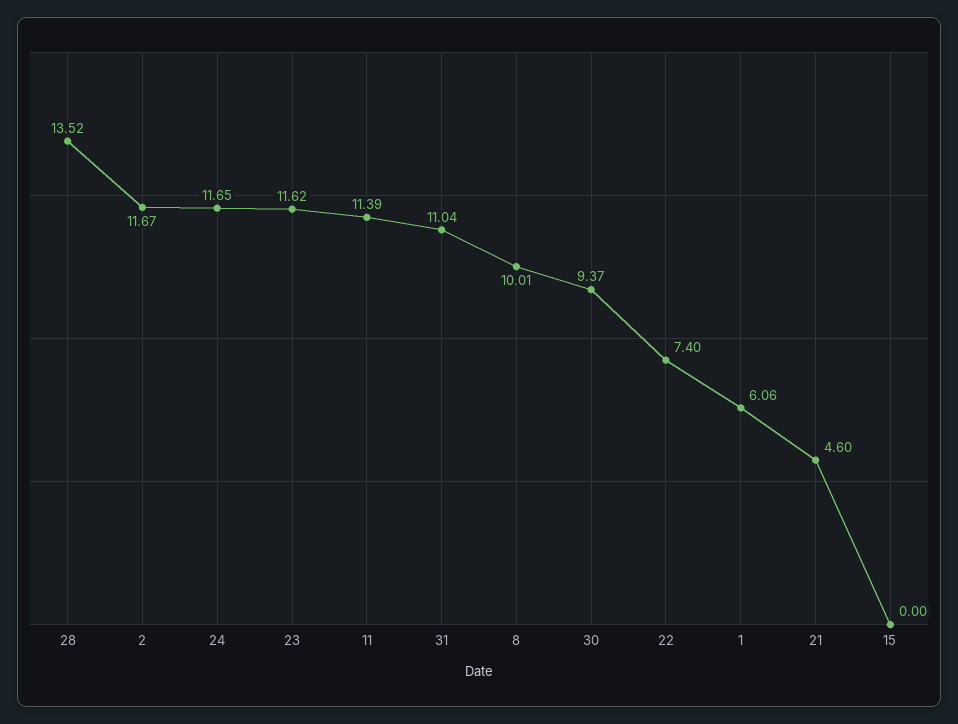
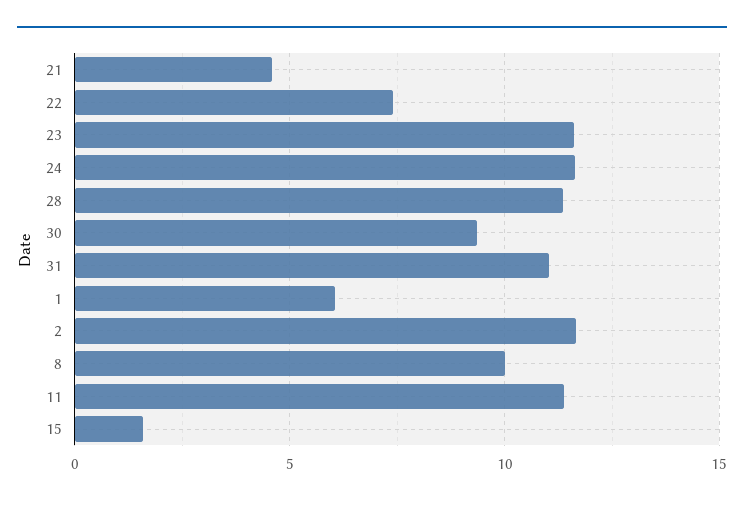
28: 13.52 -> 11.5
15: 0 -> 1.5

